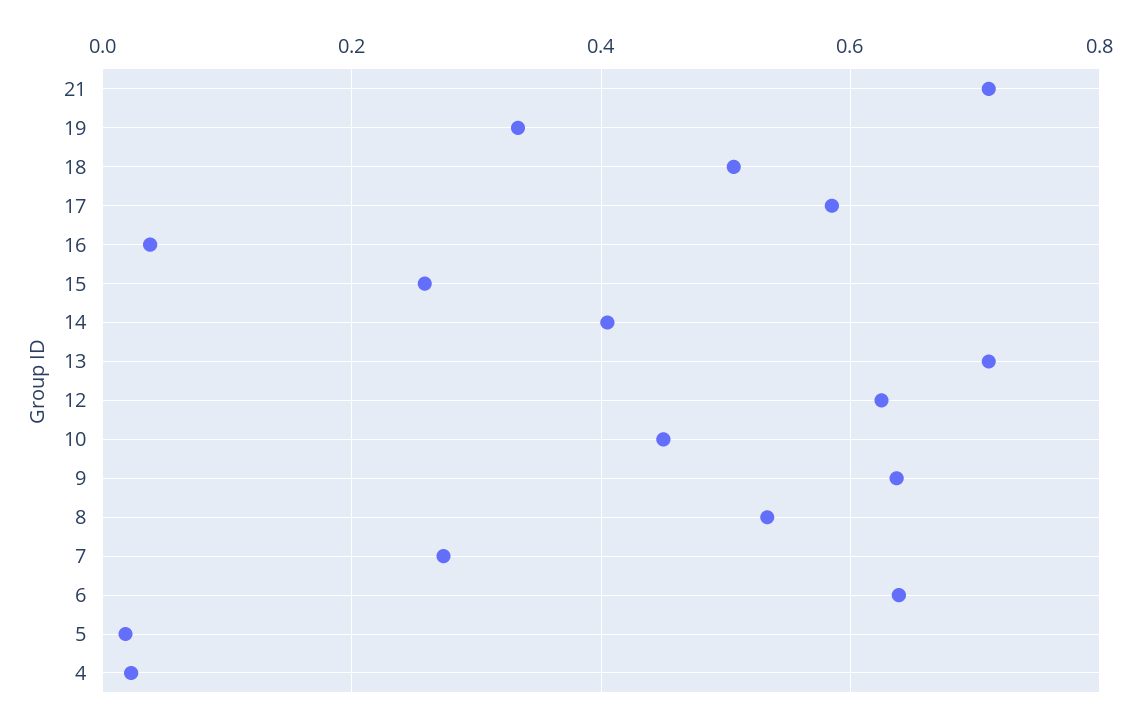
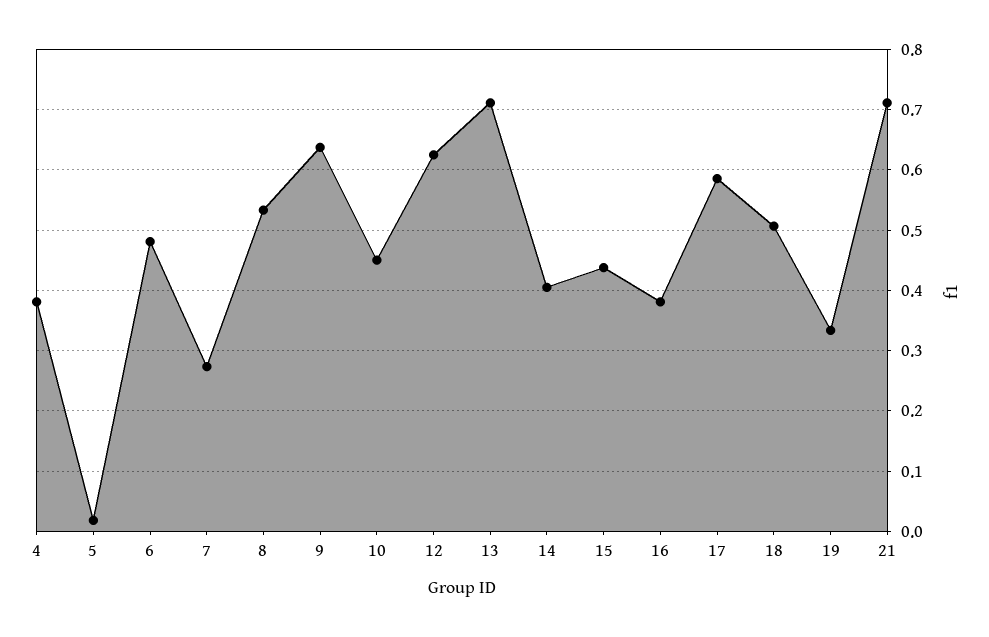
16: 0.04 -> 0.38
15: 0.26 -> 0.44
6: 0.64 -> 0.48
4: 0.02 -> 0.38

